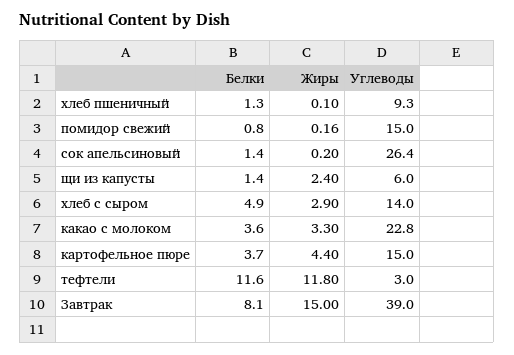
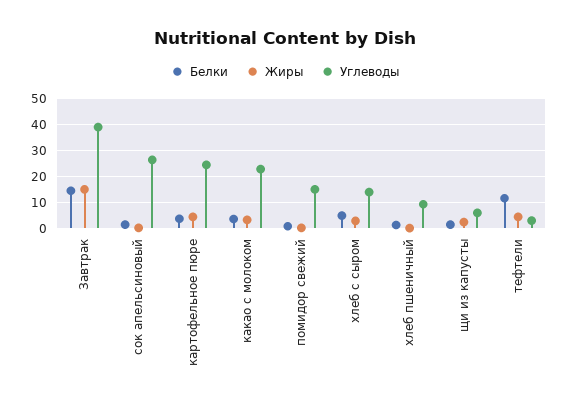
Углеводы, картофельное пюре: 15 -> 25
Жиры, тефтели: 11.8 -> 5
Белки, Завтрак: 8.1 -> 15

